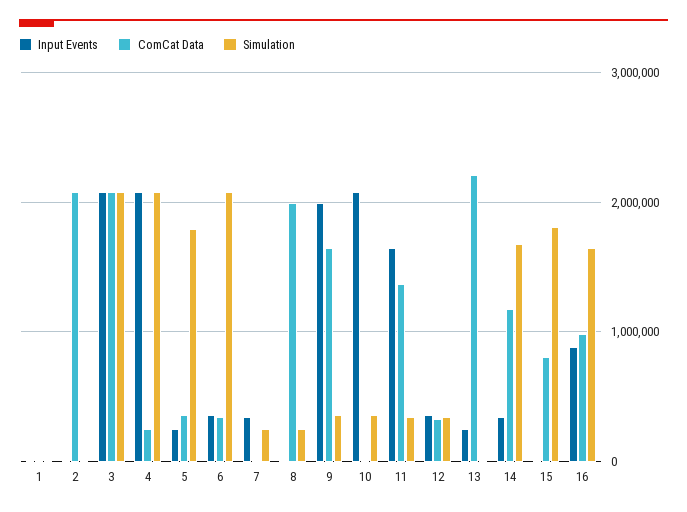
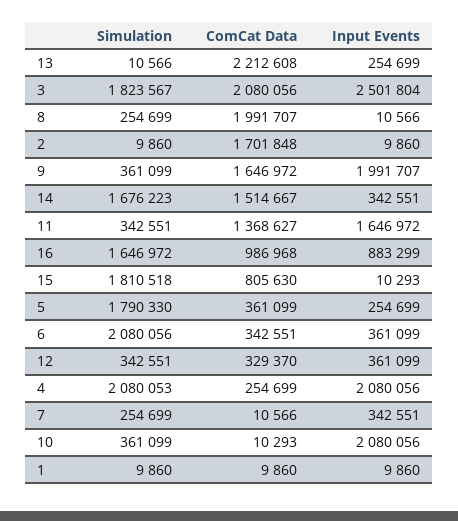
ComCat Data, 2: 2100000 -> 1701848
Input Events, 3: 2100000 -> 2501804
Simulation, 3: 2100000 -> 1823567
ComCat Data, 14: 1200000 -> 1514667

